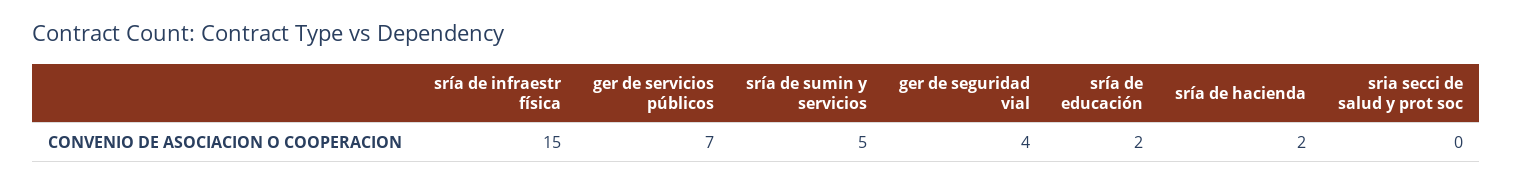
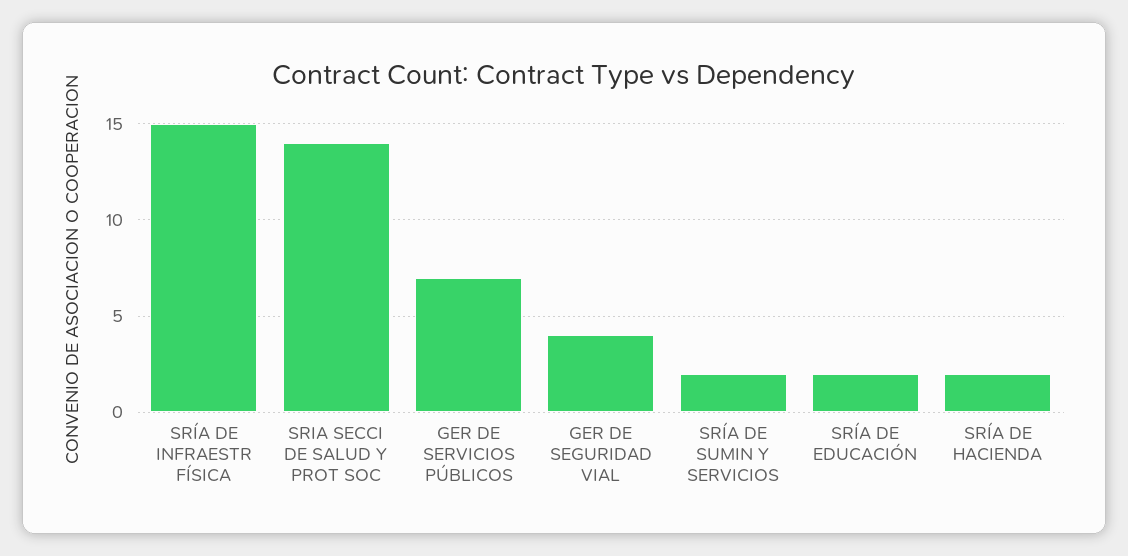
sría de sumin y servicios: 5 -> 2
sria secci de salud y prot soc: 0 -> 14

